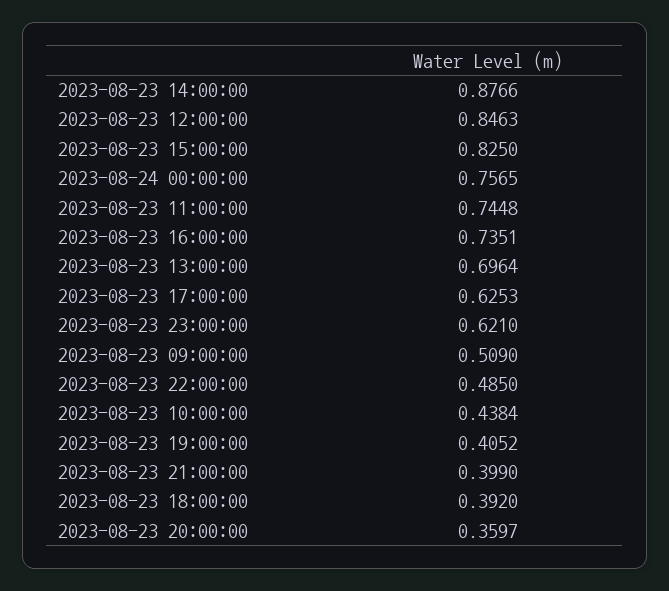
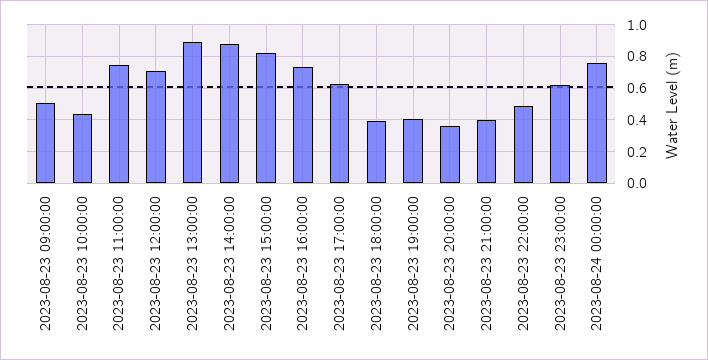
2023-08-23 12:00:00: 0.8463 -> 0.7
2023-08-23 13:00:00: 0.6964 -> 0.9

